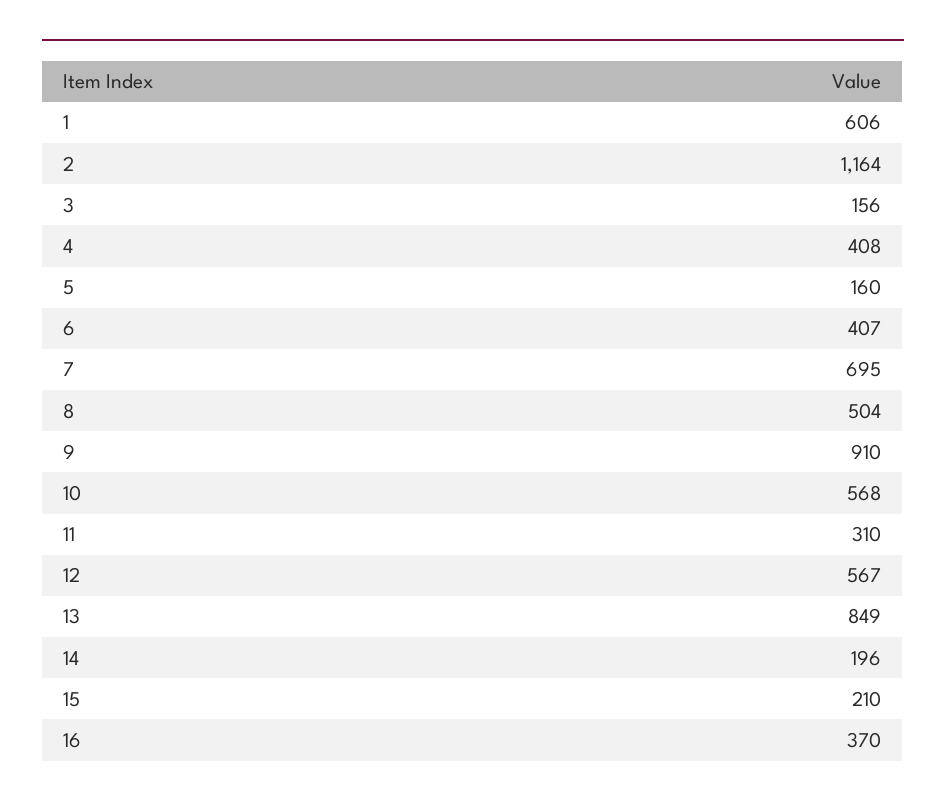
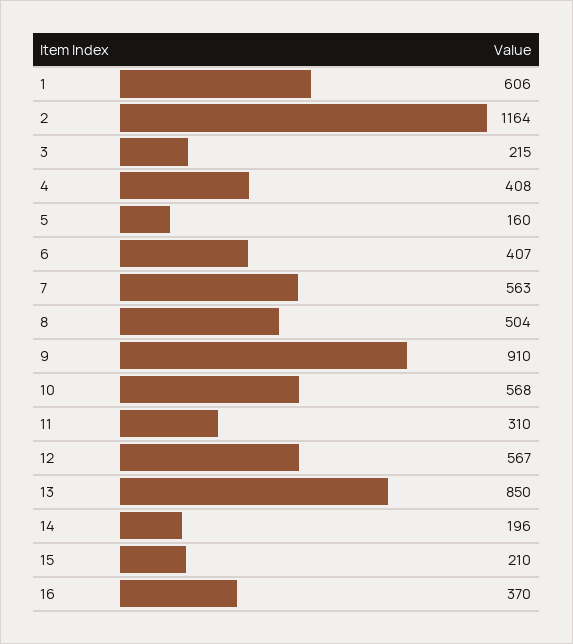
3: 156 -> 215
7: 695 -> 563
13: 849 -> 850

